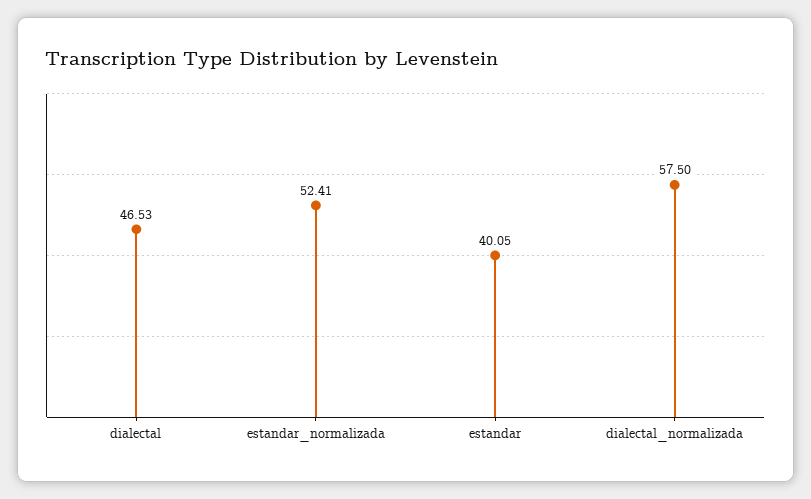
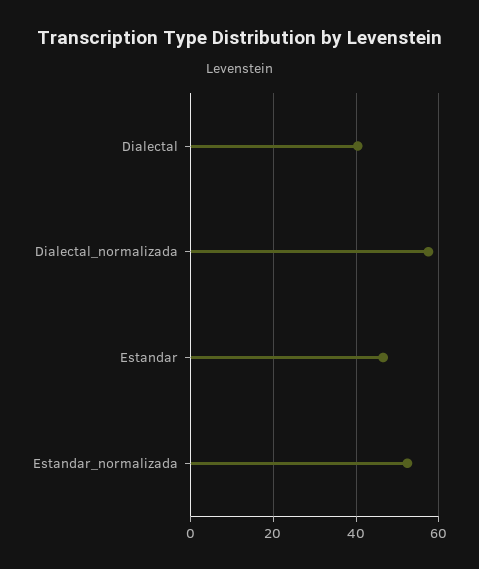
dialectal: 46.53 -> 40
estandar: 40.05 -> 46

